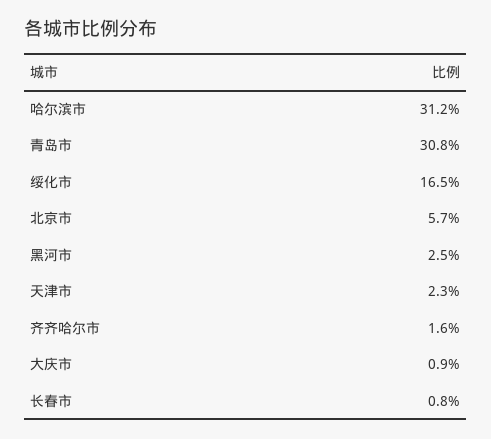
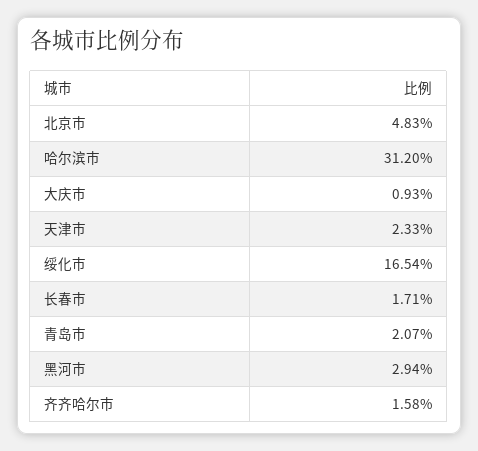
青岛市: 30.8 -> 2.07
北京市: 5.7 -> 4.83
黑河市: 2.5 -> 2.94
长春市: 0.8 -> 1.71

